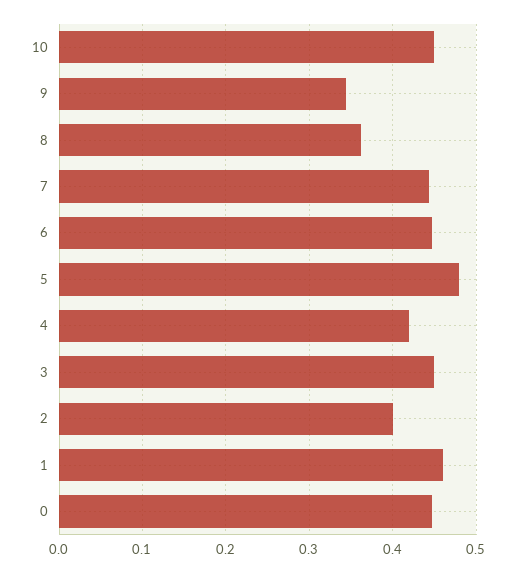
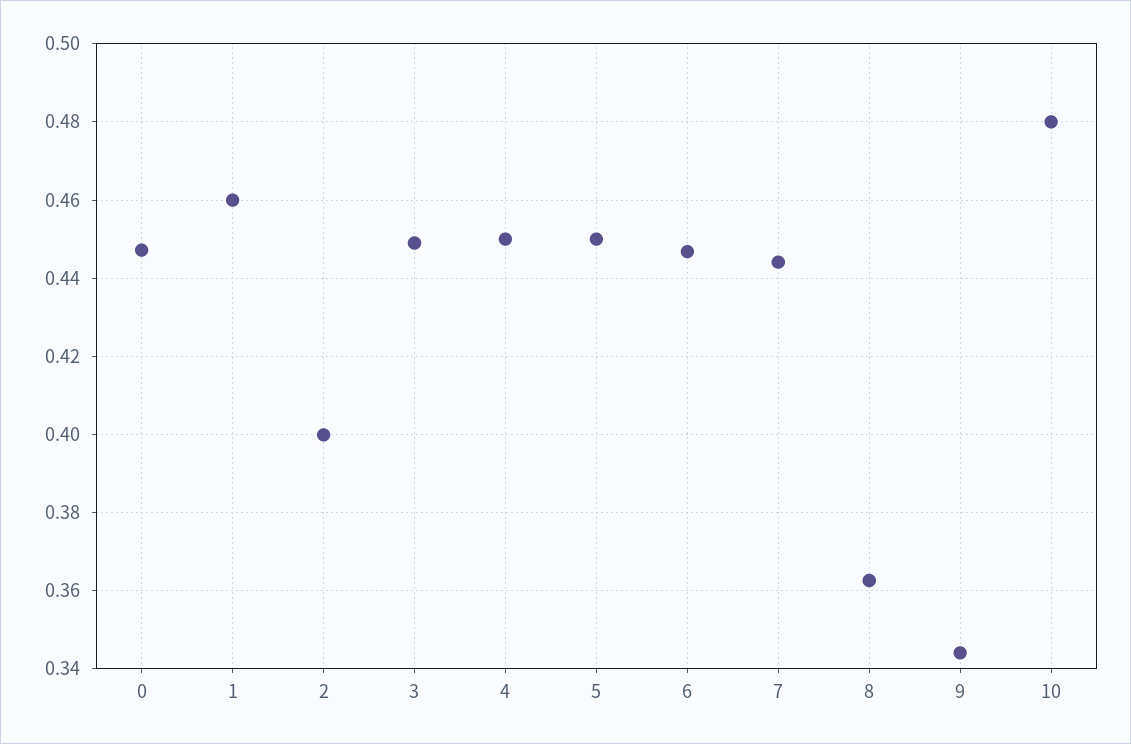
10: 0.45 -> 0.48
5: 0.48 -> 0.45
4: 0.42 -> 0.45

